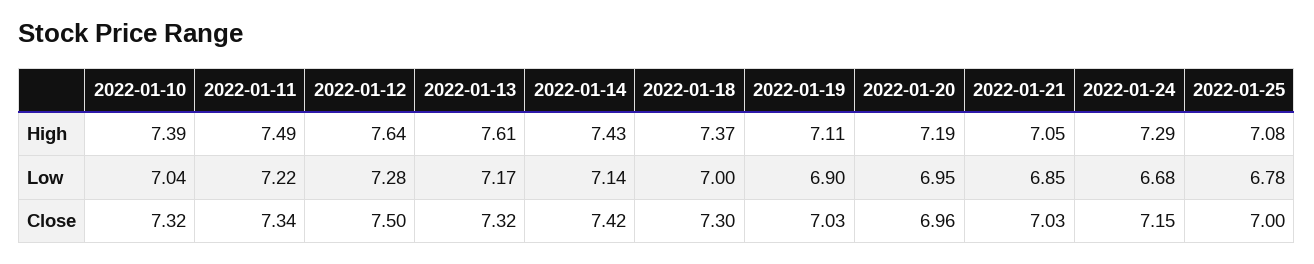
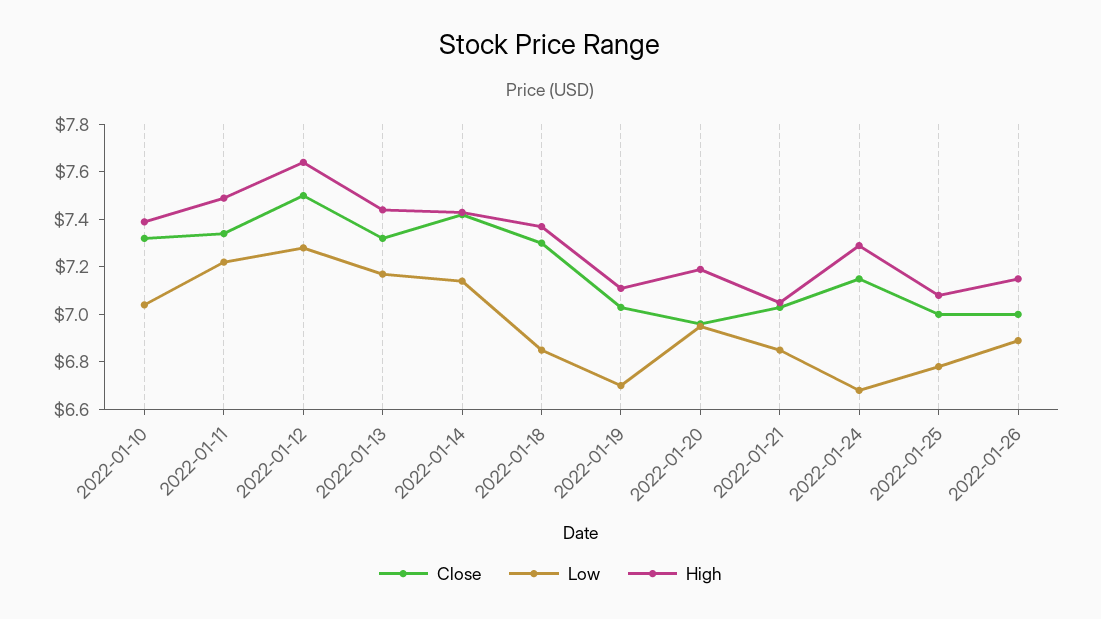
High, 2022-01-13: 7.61 -> 7.45
Low, 2022-01-18: 7 -> 6.85
Low, 2022-01-19: 6.9 -> 6.7
Close, 2022-01-26: none -> 7
Low, 2022-01-26: none -> 6.9
High, 2022-01-26: none -> 7.15

